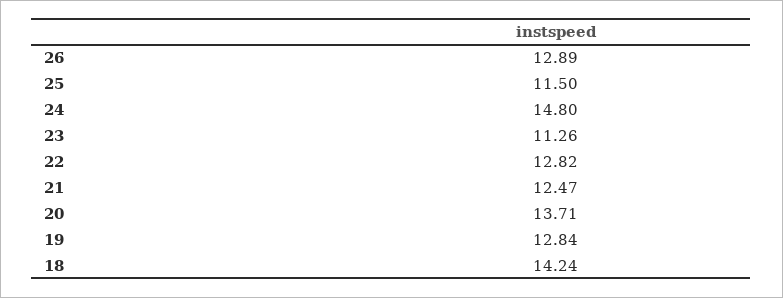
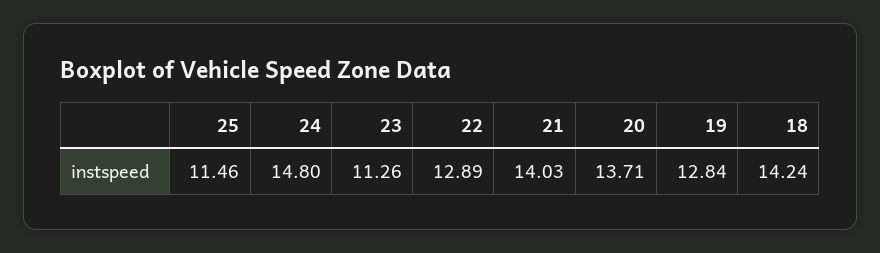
26: 12.89 -> none
25: 11.5 -> 11.46
22: 12.82 -> 12.89
21: 12.47 -> 14.03

